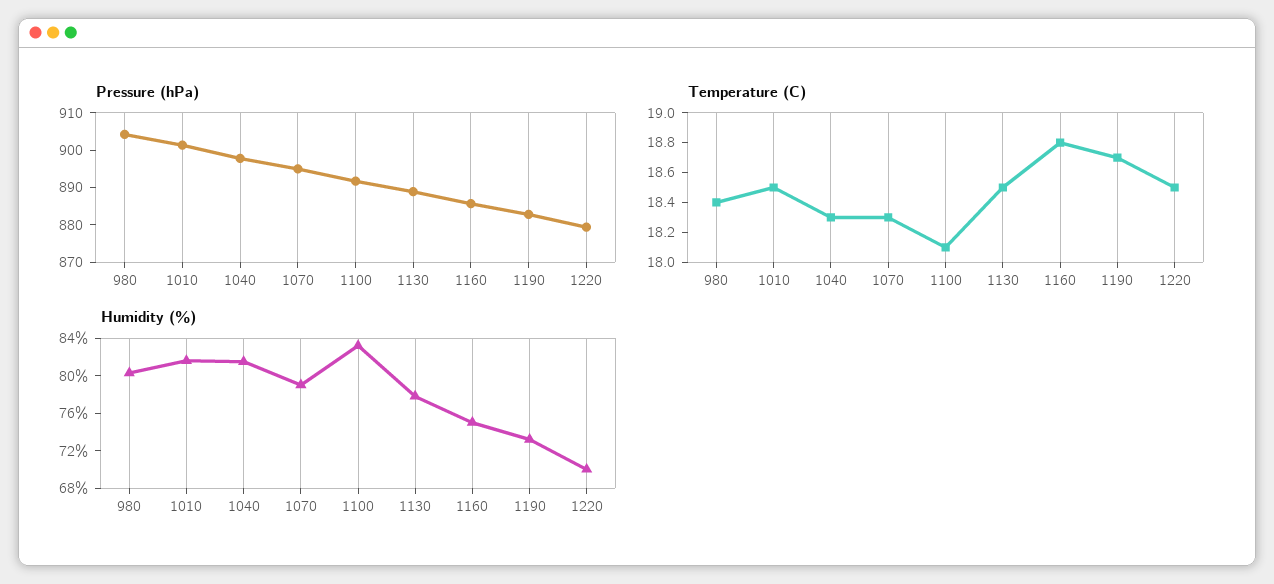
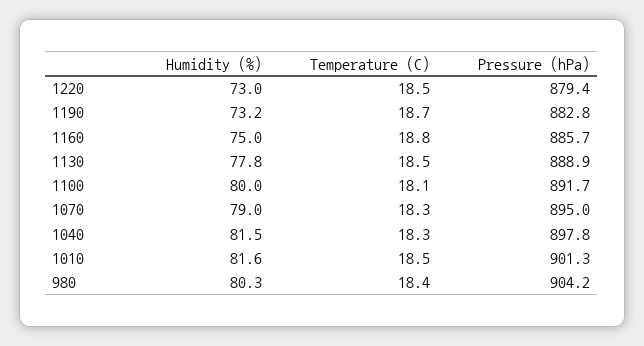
Humidity (%), 1100: 83 -> 80
Humidity (%), 1220: 70 -> 73

